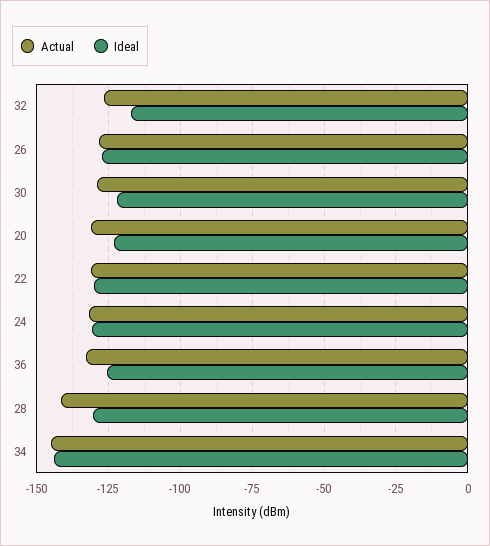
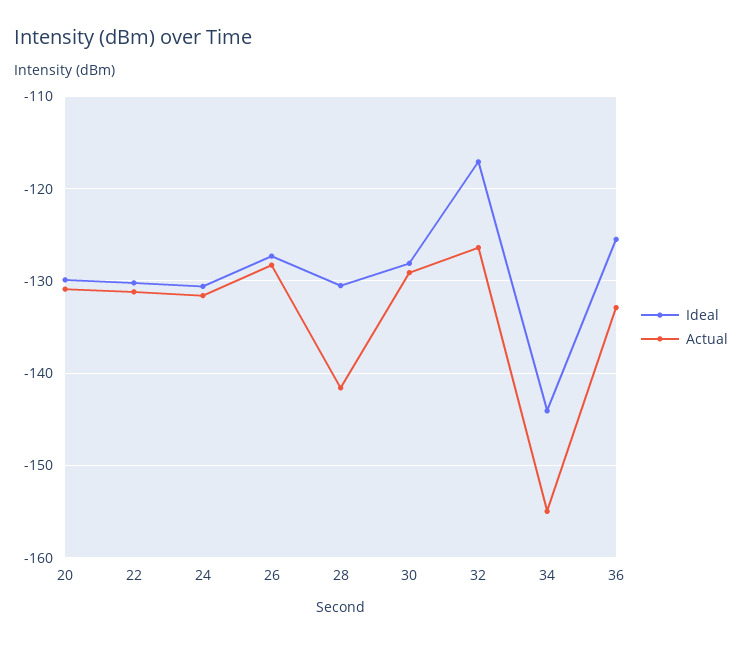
Ideal, 30: -122.5 -> -128
Ideal, 20: -122.5 -> -130
Actual, 34: -145 -> -155

